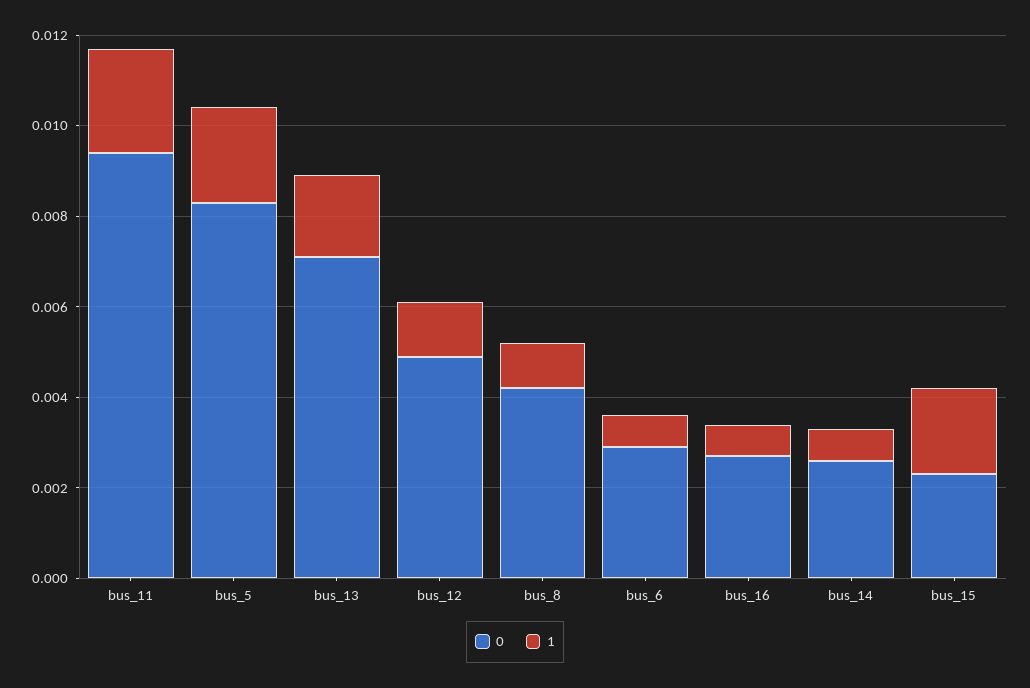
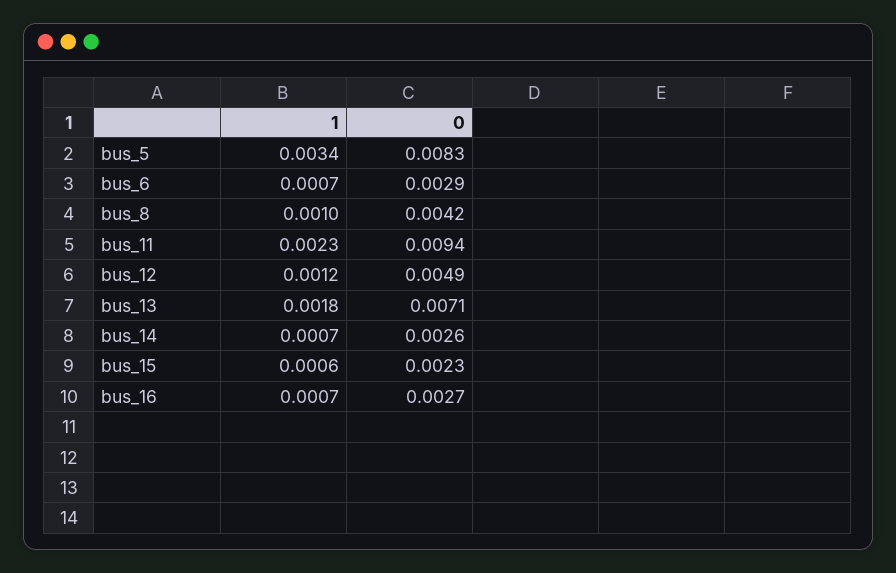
1, bus_5: 0.002 -> 0.0034
1, bus_15: 0.002 -> 0.0006

